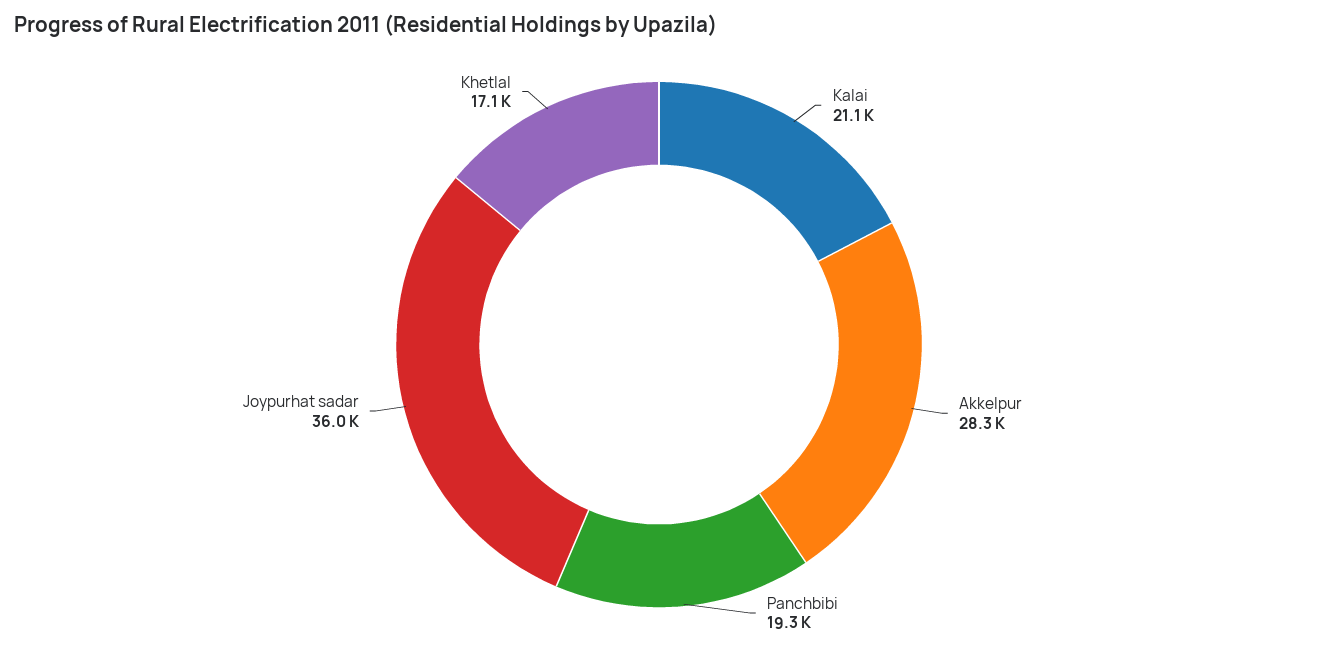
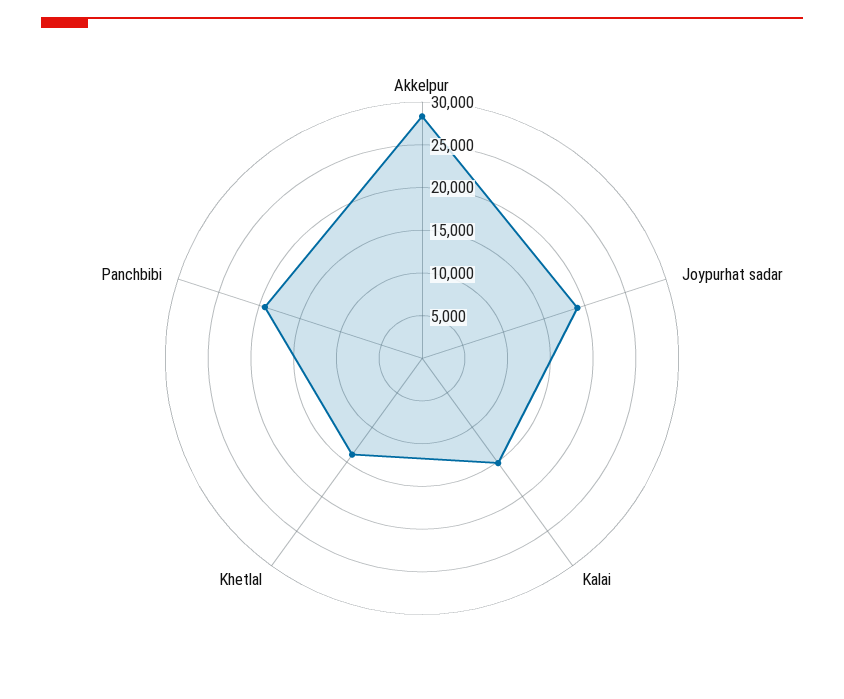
Kalai: 21100 -> 15000
Joypurhat sadar: 36000 -> 19000
Khetlal: 17100 -> 14000

